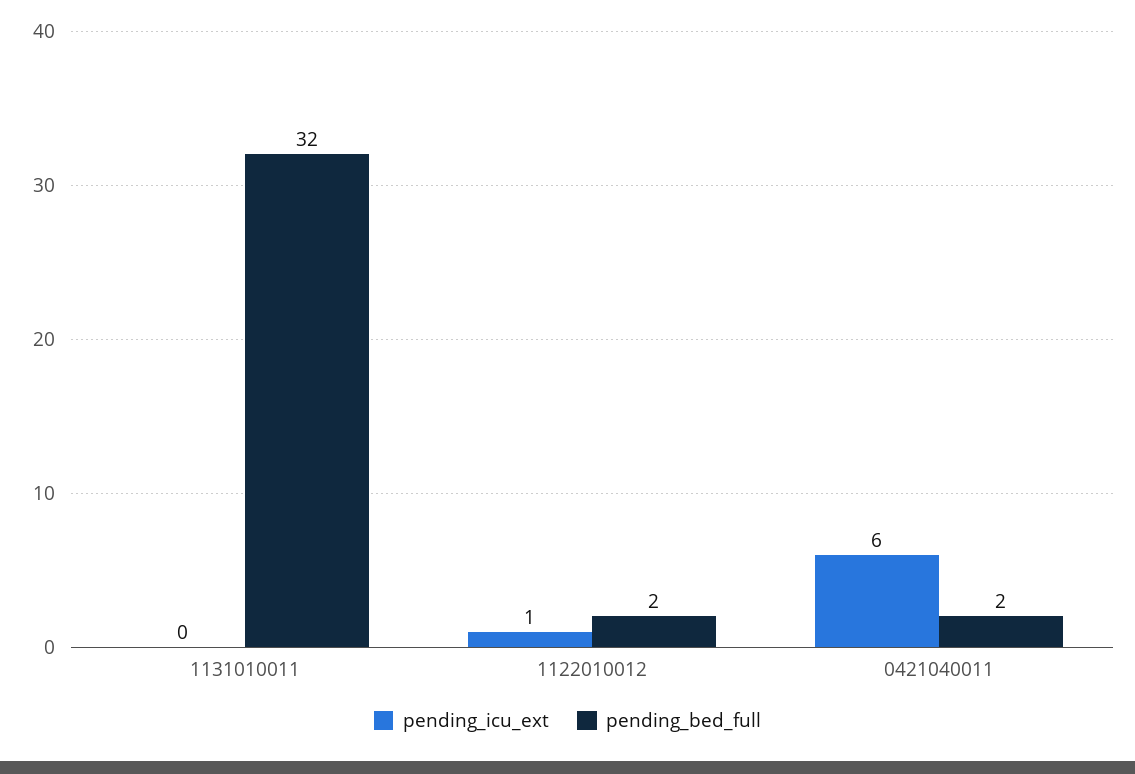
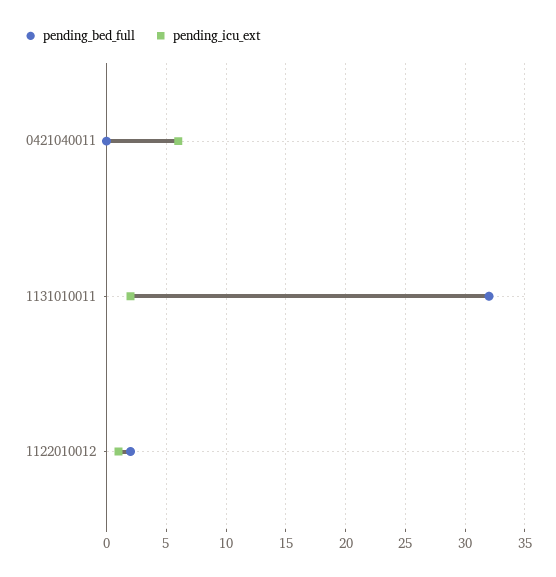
pending_icu_ext, 1131010011: 0 -> 2
pending_bed_full, 0421040011: 2 -> 0

